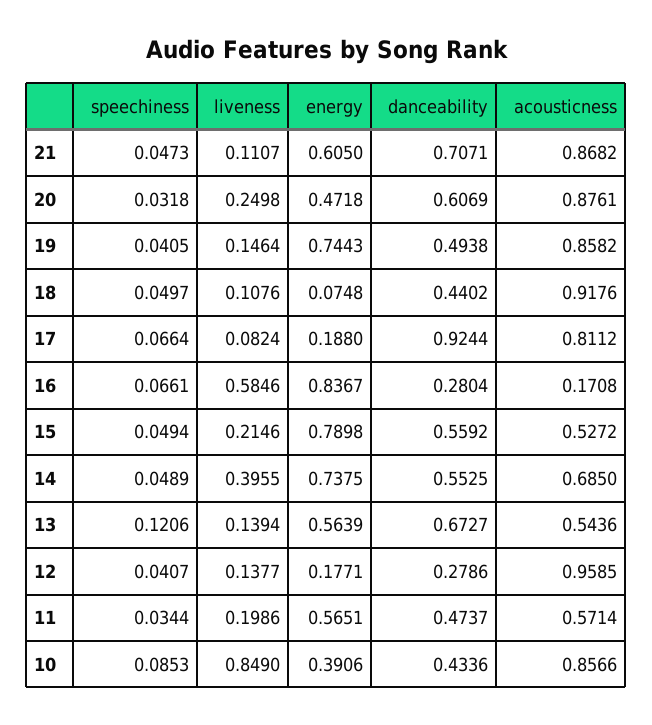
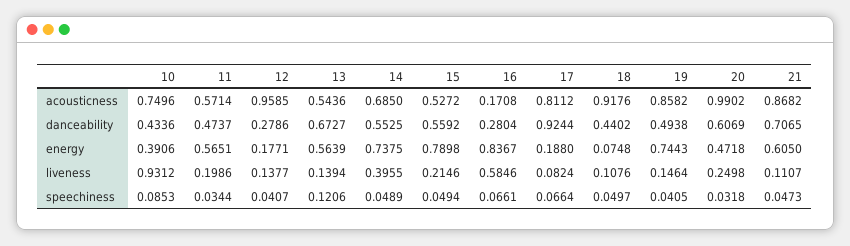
danceability, 21: 0.7071 -> 0.7065
acousticness, 20: 0.8761 -> 0.9902
liveness, 10: 0.849 -> 0.9312
acousticness, 10: 0.8566 -> 0.7496

